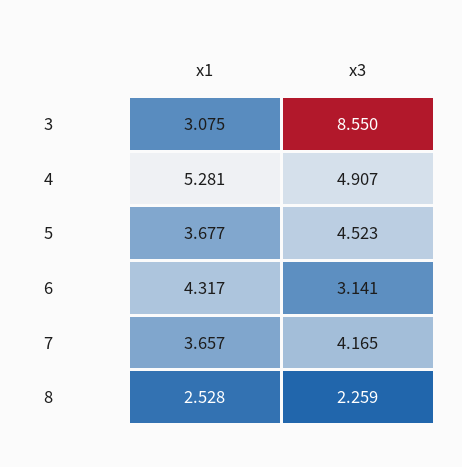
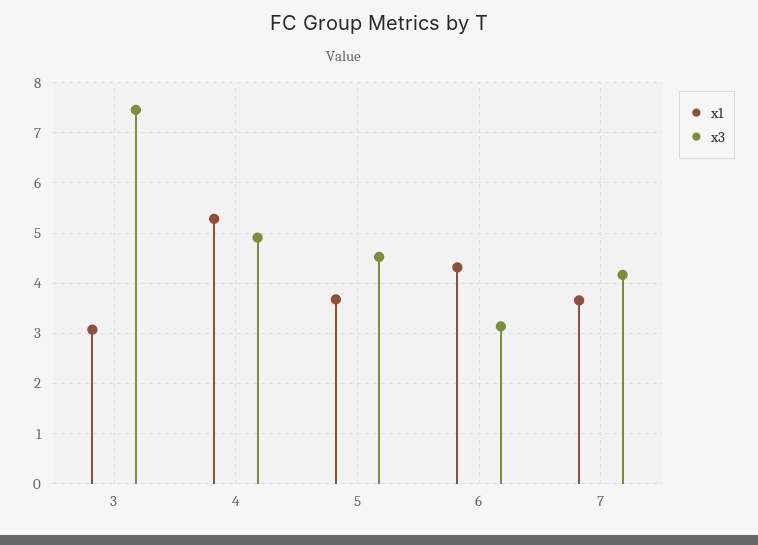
x3, 3: 8.55 -> 7.4
x1, 8: 2.528 -> none
x3, 8: 2.259 -> none

